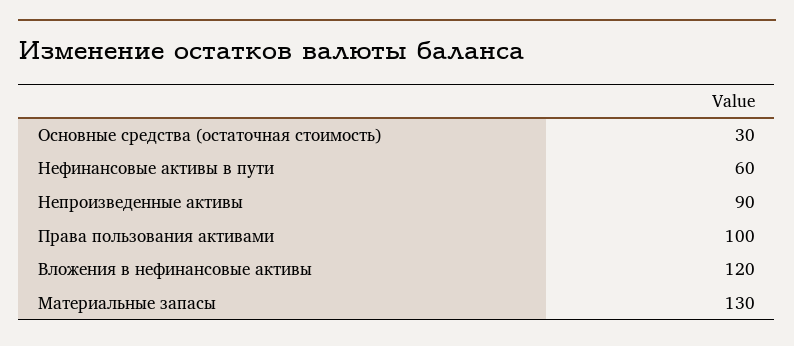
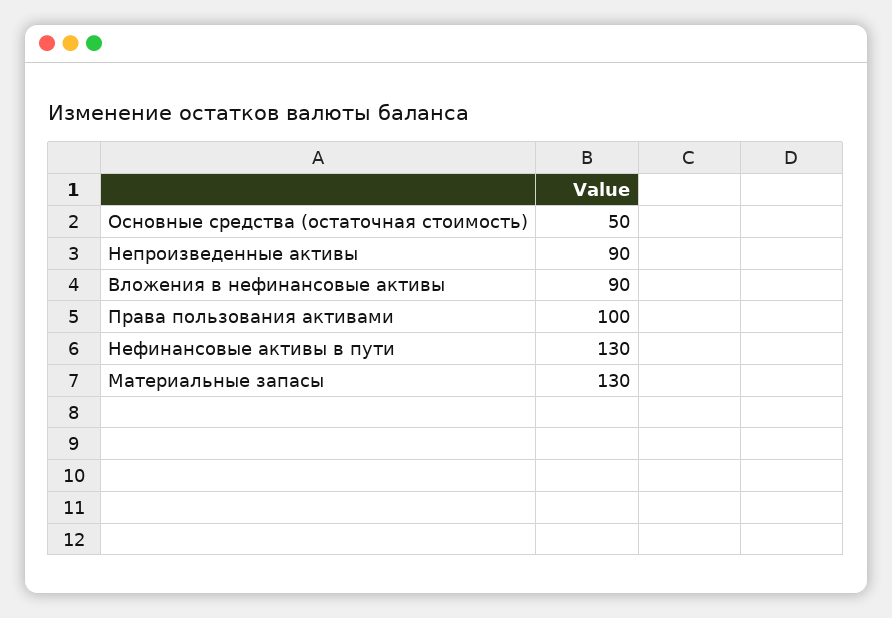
Основные средства (остаточная стоимость): 30 -> 50
Нефинансовые активы в пути: 60 -> 130
Вложения в нефинансовые активы: 120 -> 90

